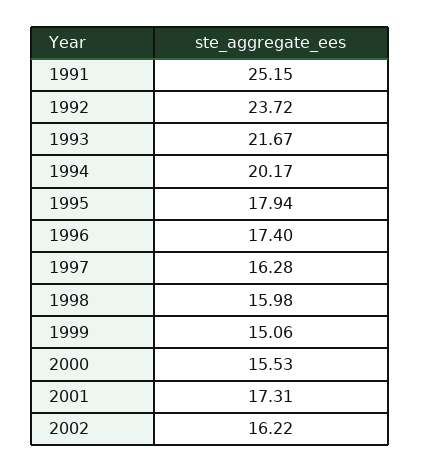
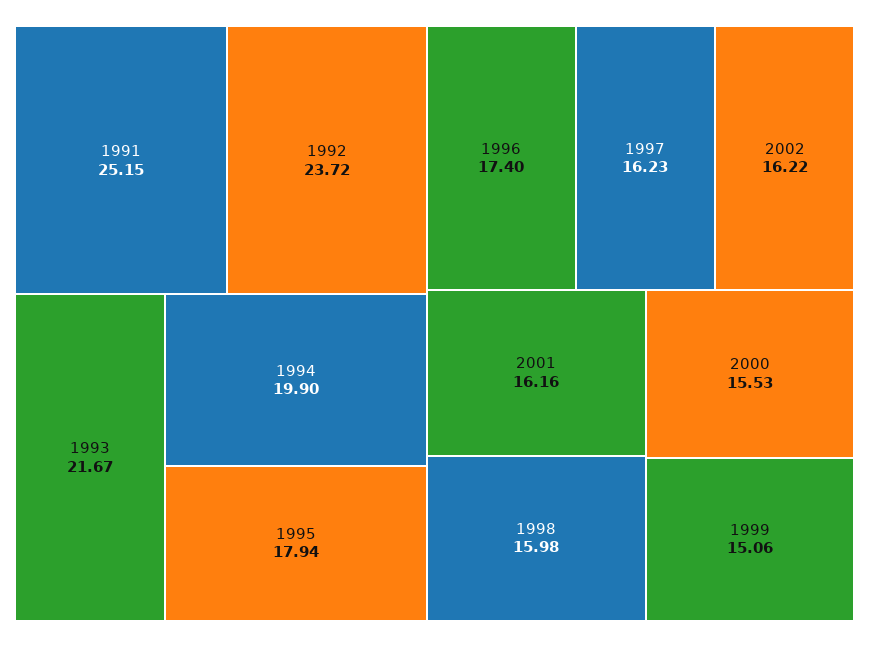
1994: 20.17 -> 19.9
1997: 16.28 -> 16.23
2001: 17.31 -> 16.16

